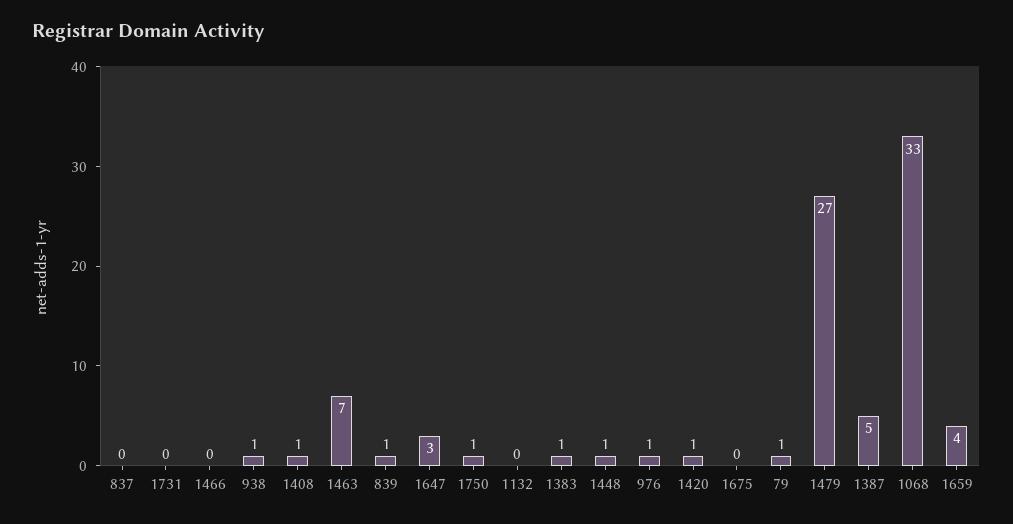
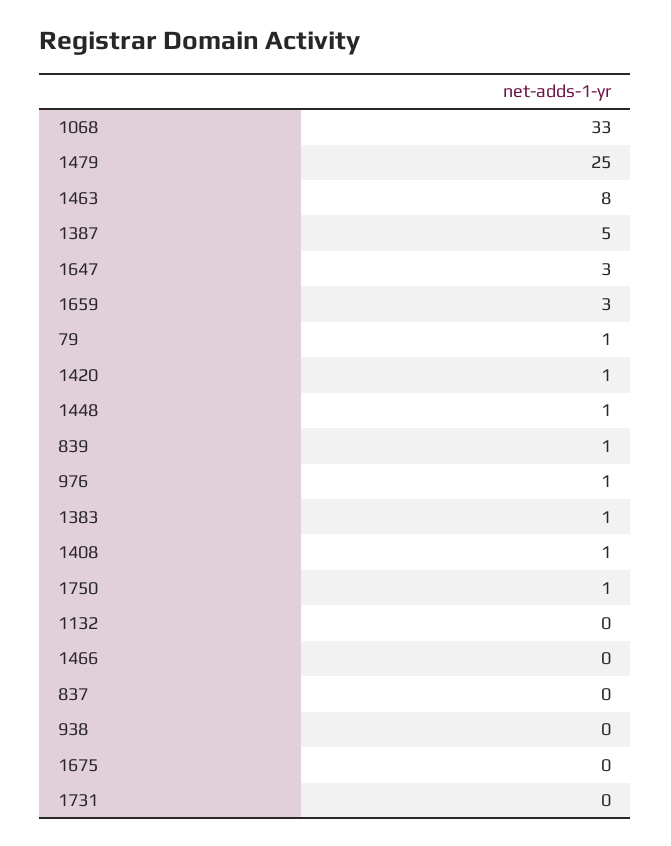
938: 1 -> 0
1463: 7 -> 8
1479: 27 -> 25
1659: 4 -> 3

